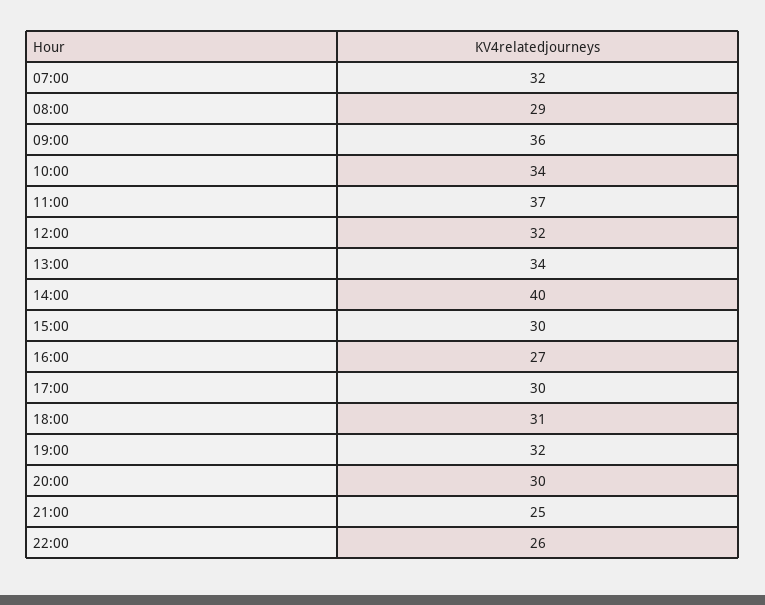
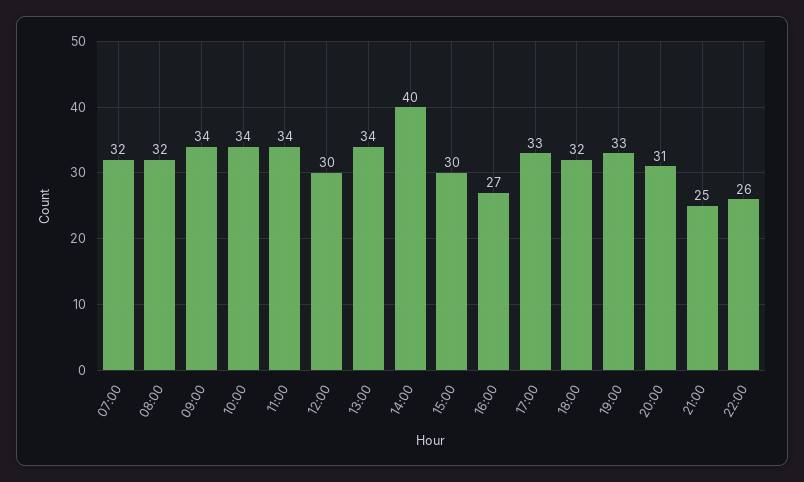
08:00: 29 -> 32
09:00: 36 -> 34
11:00: 37 -> 34
12:00: 32 -> 30
17:00: 30 -> 33
18:00: 31 -> 32
19:00: 32 -> 33
20:00: 30 -> 31

